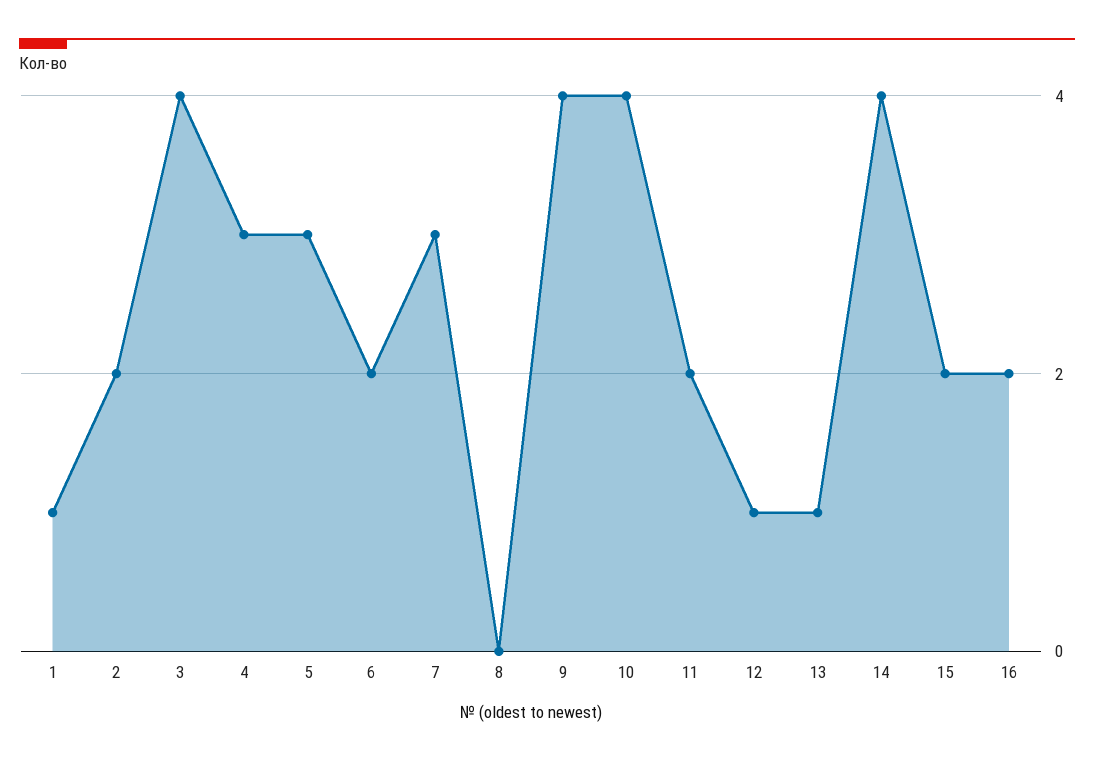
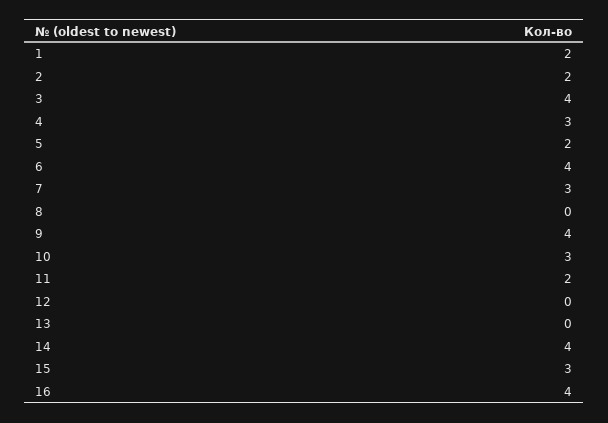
1: 1 -> 2
5: 3 -> 2
6: 2 -> 4
10: 4 -> 3
12: 1 -> 0
13: 1 -> 0
15: 2 -> 3
16: 2 -> 4

